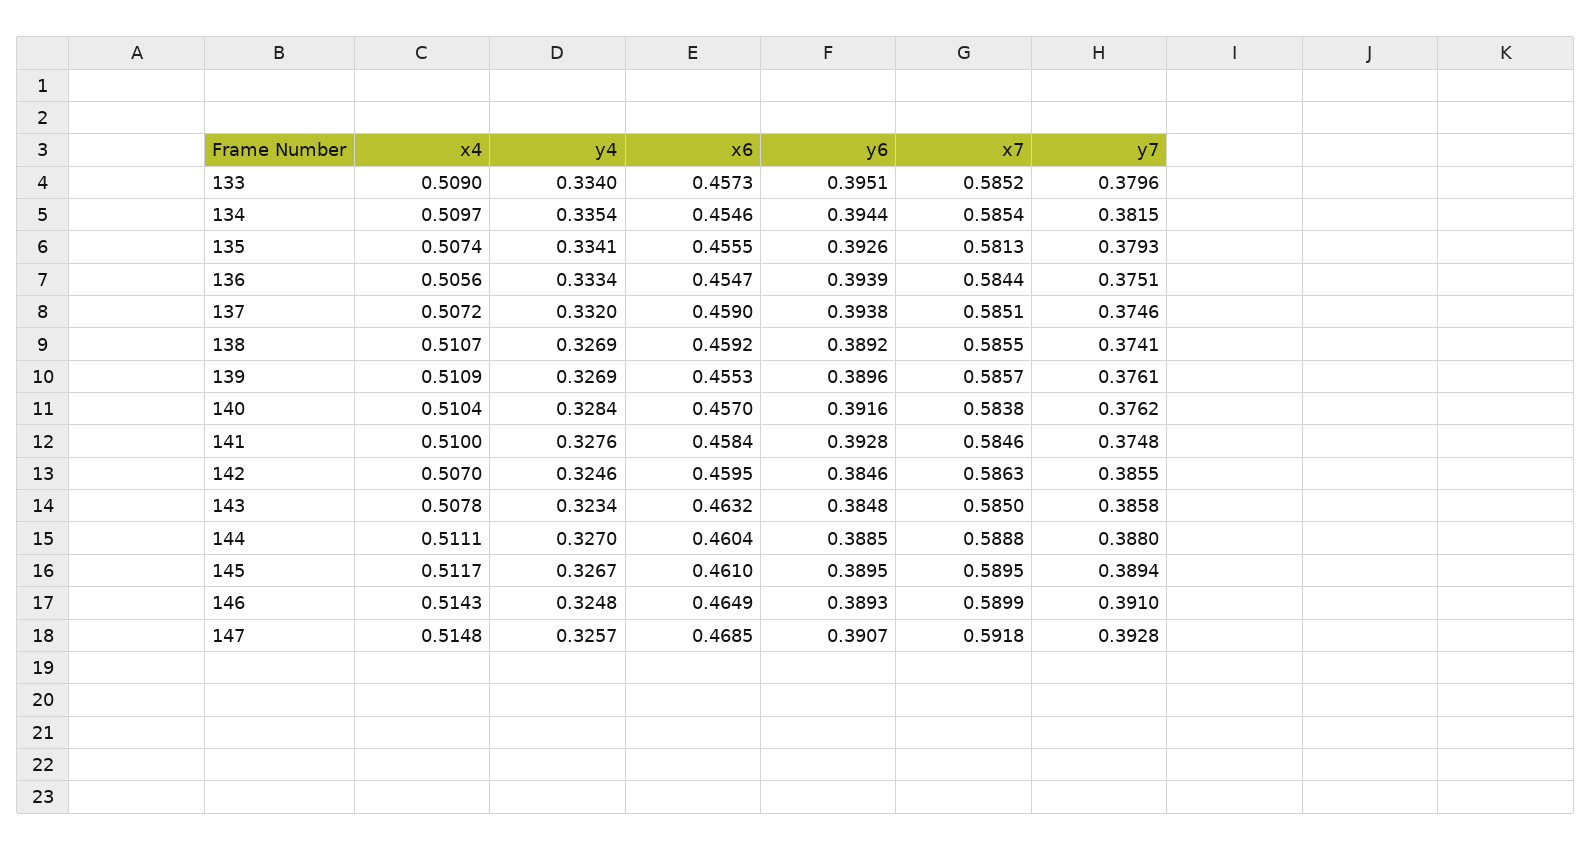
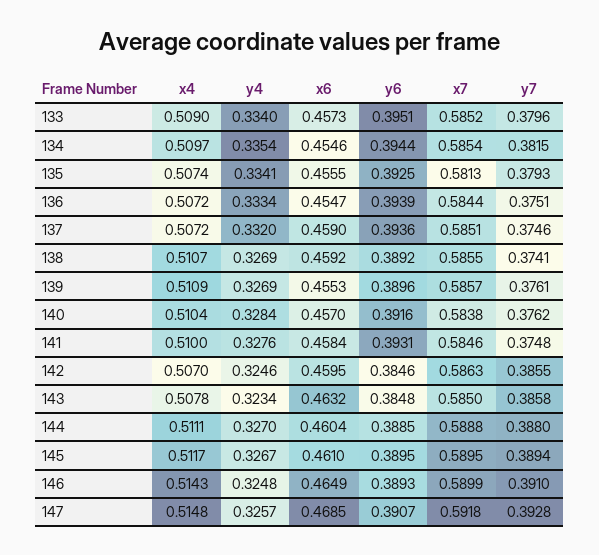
y6, 135: 0.3926 -> 0.3925
x4, 136: 0.5056 -> 0.5072
y6, 137: 0.3938 -> 0.3936
y6, 141: 0.3928 -> 0.3931

